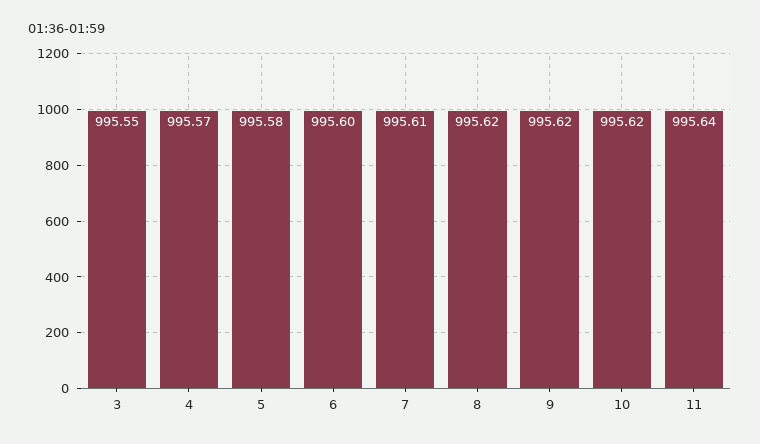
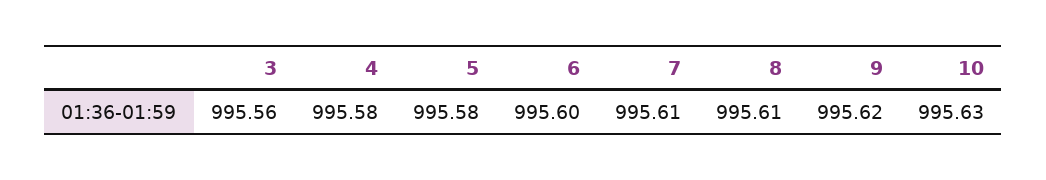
3: 995.55 -> 995.56
4: 995.57 -> 995.58
8: 995.62 -> 995.61
10: 995.62 -> 995.63
11: 995.64 -> none

